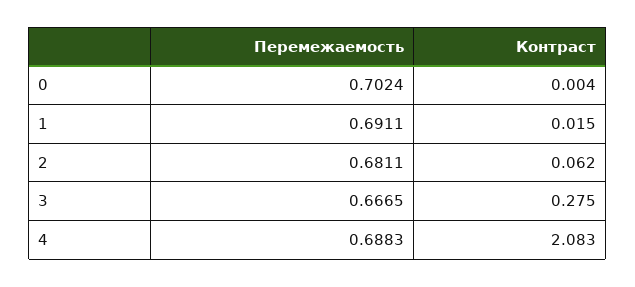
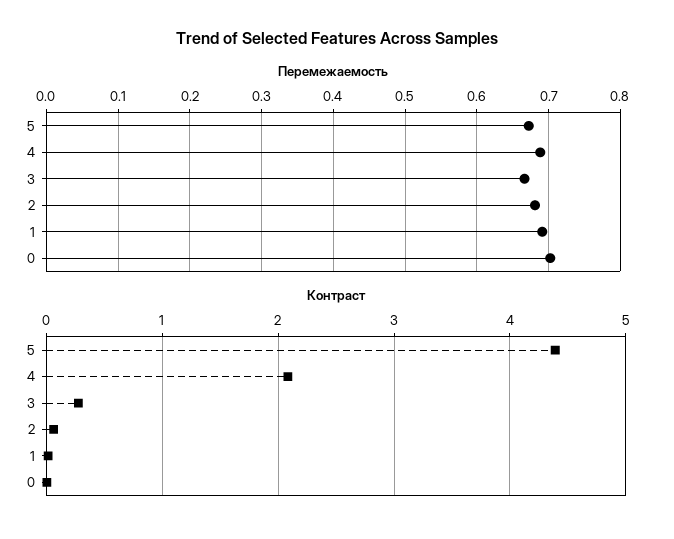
Перемежаемость, 5: none -> 0.67
Контраст, 5: none -> 4.4

